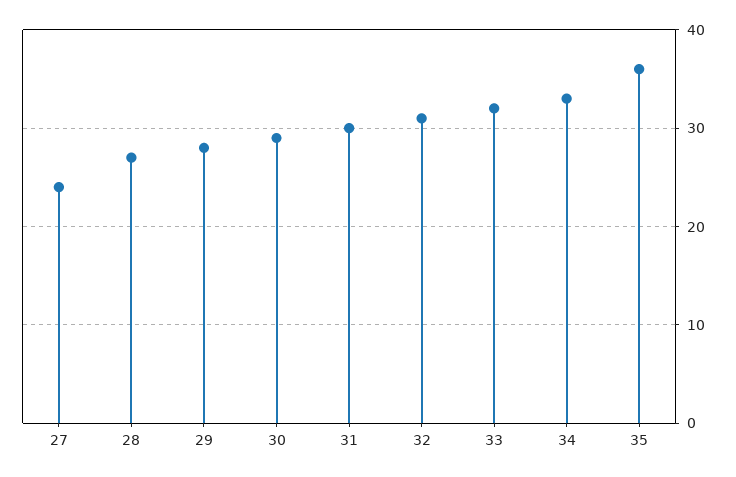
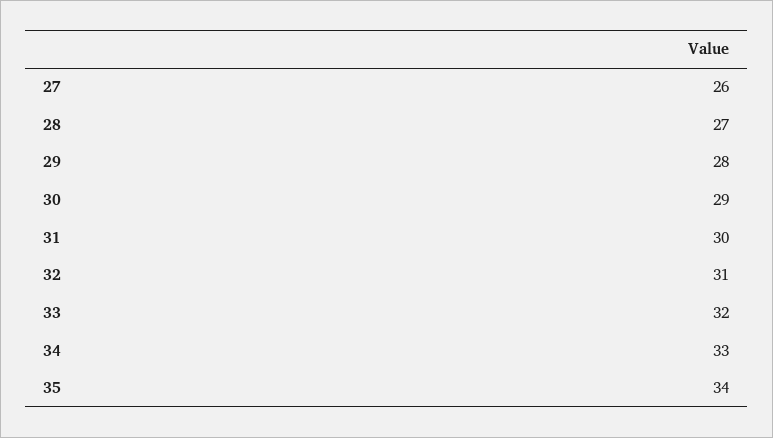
27: 24 -> 26
35: 36 -> 34

